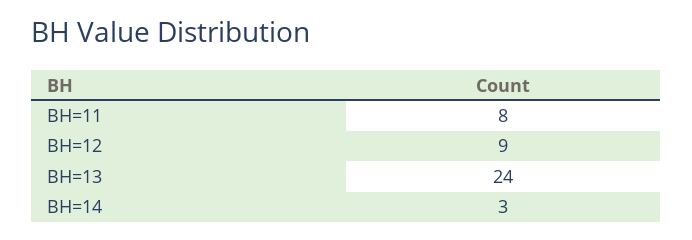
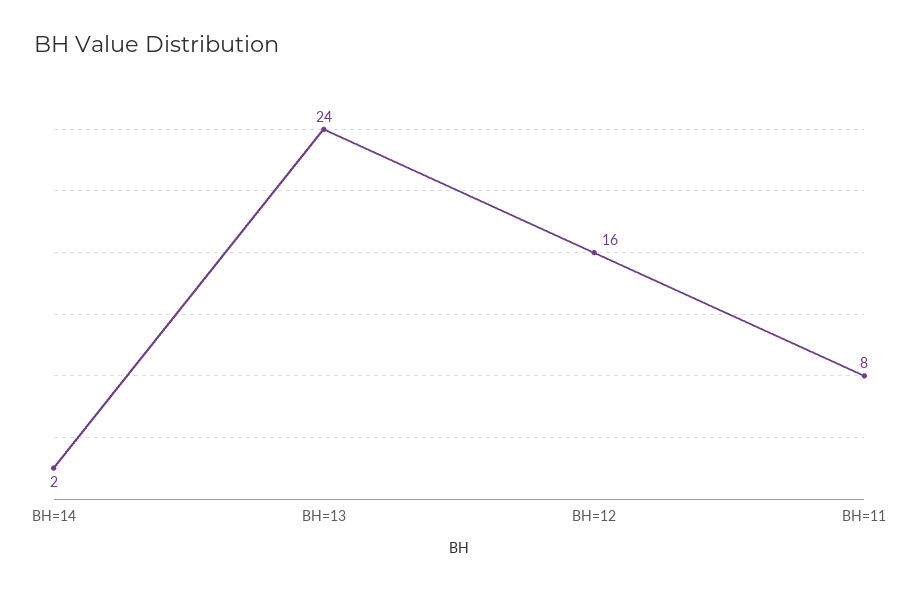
BH=12: 9 -> 16
BH=14: 3 -> 2

